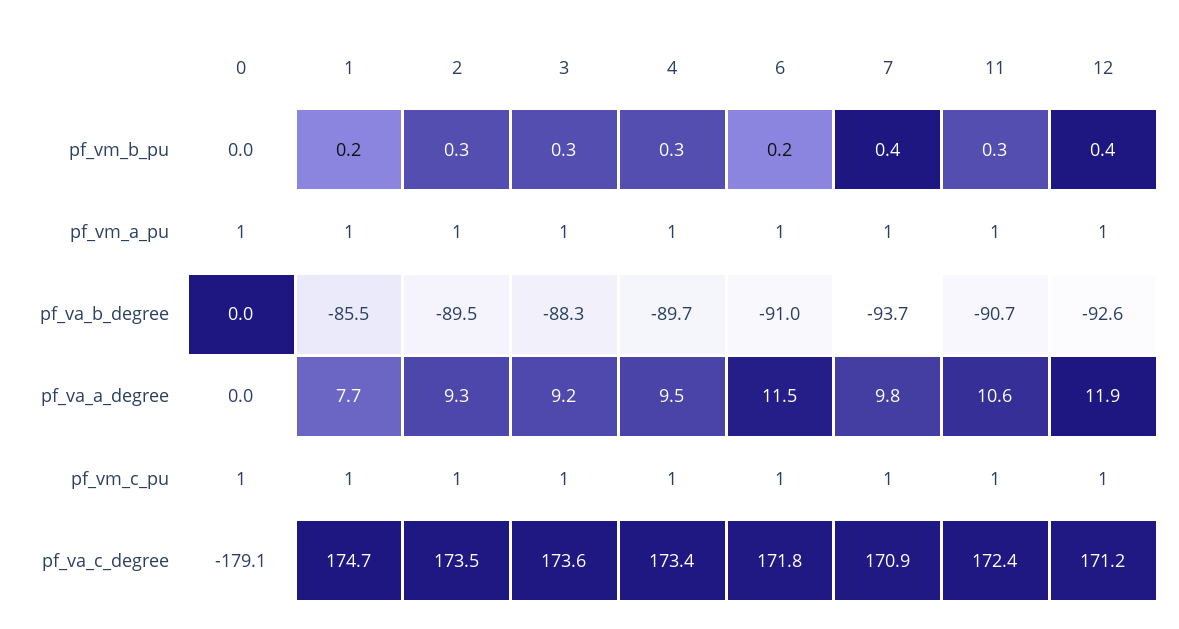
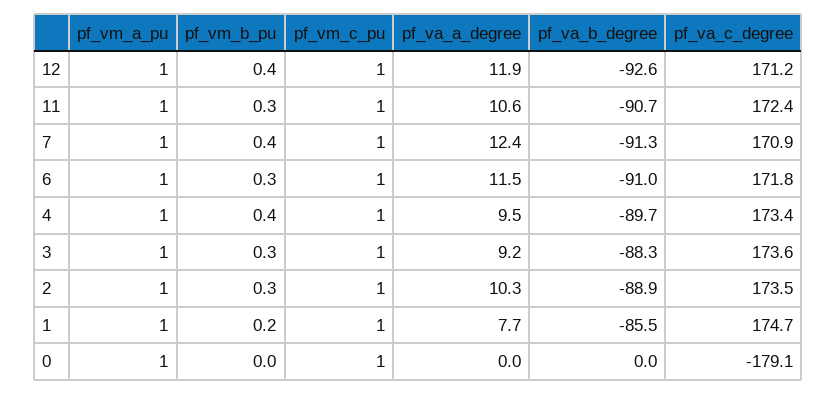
4, pf_vm_b_pu: 0.3 -> 0.4
6, pf_vm_b_pu: 0.2 -> 0.3
2, pf_va_b_degree: -89.5 -> -88.9
7, pf_va_b_degree: -93.7 -> -91.3
2, pf_va_a_degree: 9.3 -> 10.3
7, pf_va_a_degree: 9.8 -> 12.4

